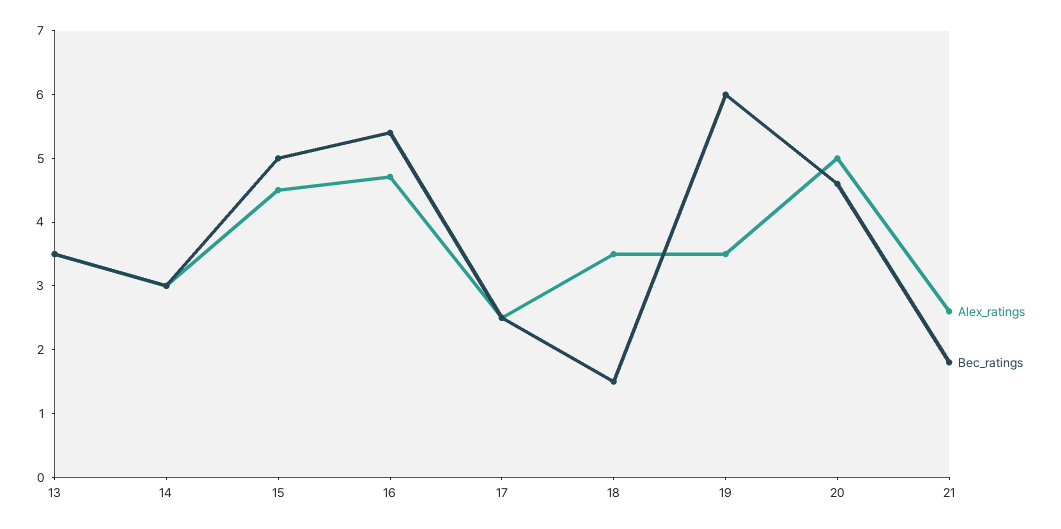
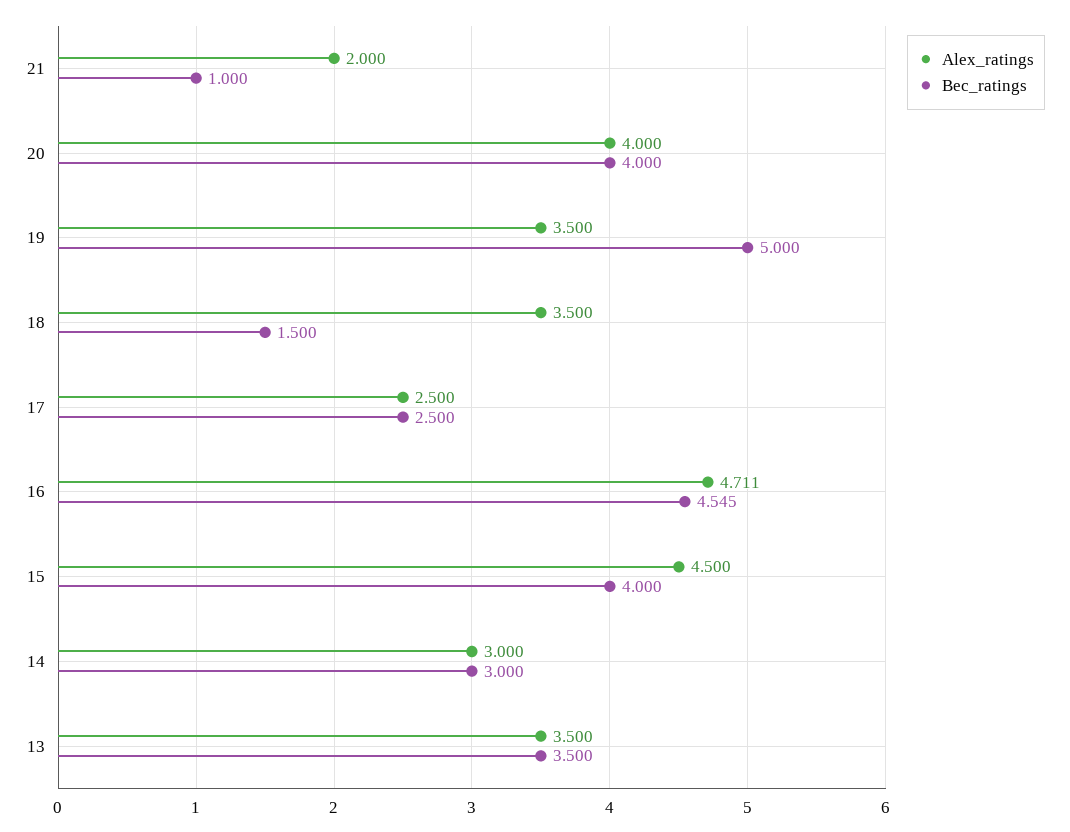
Bec_ratings, 15: 5 -> 4
Bec_ratings, 16: 5.4 -> 4.545
Bec_ratings, 19: 6 -> 5
Alex_ratings, 20: 5 -> 4
Bec_ratings, 20: 4.6 -> 4
Alex_ratings, 21: 2.6 -> 2
Bec_ratings, 21: 1.8 -> 1

